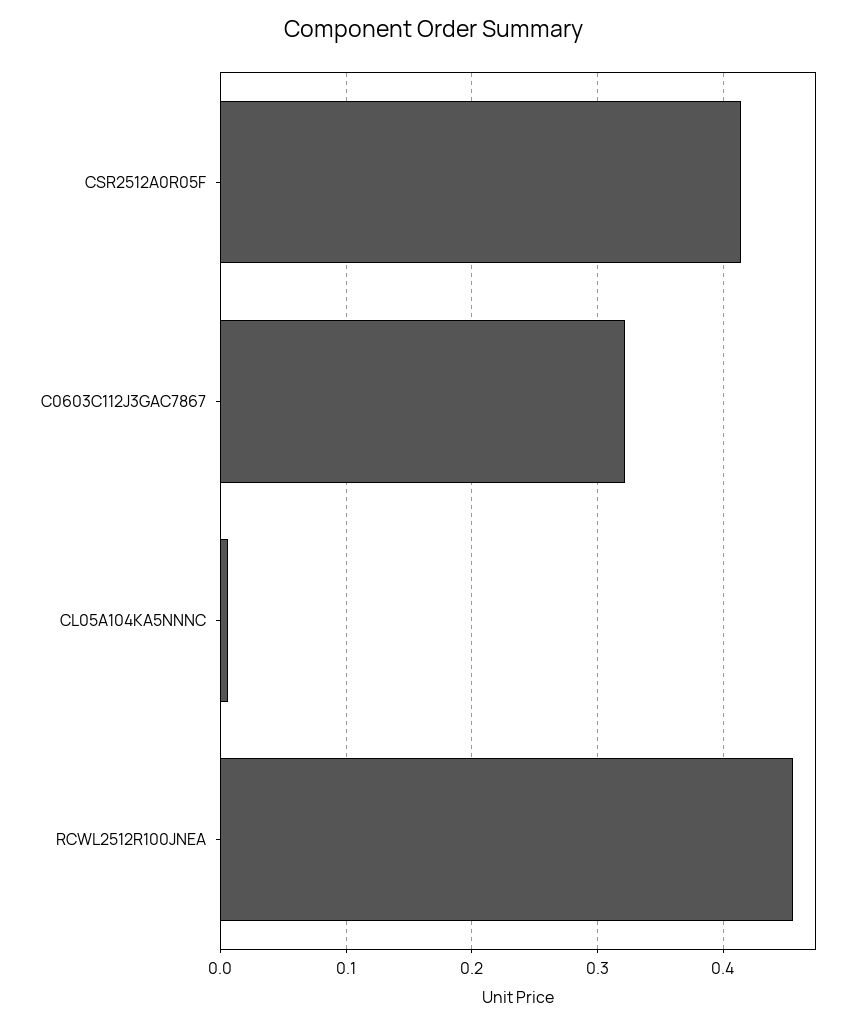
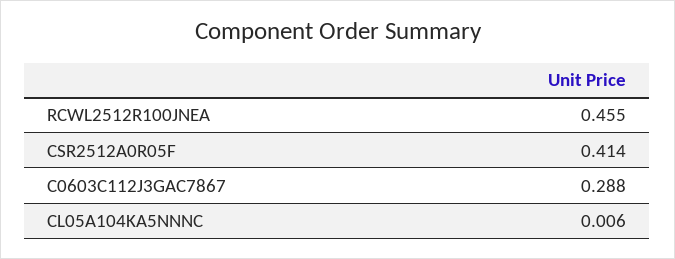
C0603C112J3GAC7867: 0.32 -> 0.288

